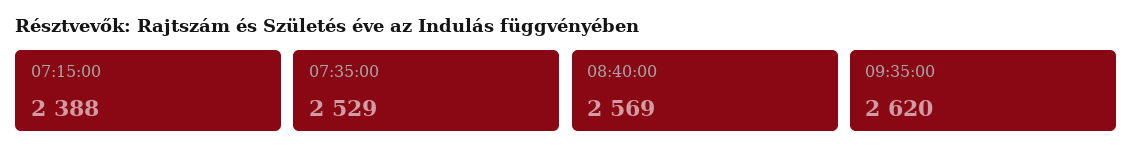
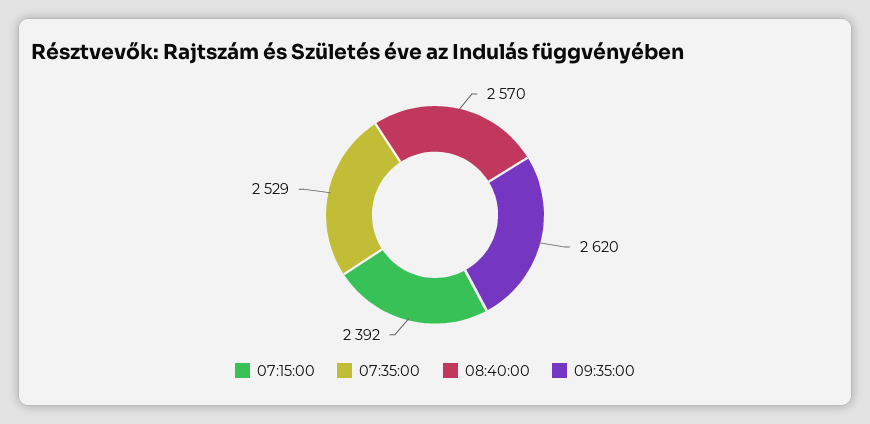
07:15:00: 2388 -> 2392
08:40:00: 2569 -> 2570

